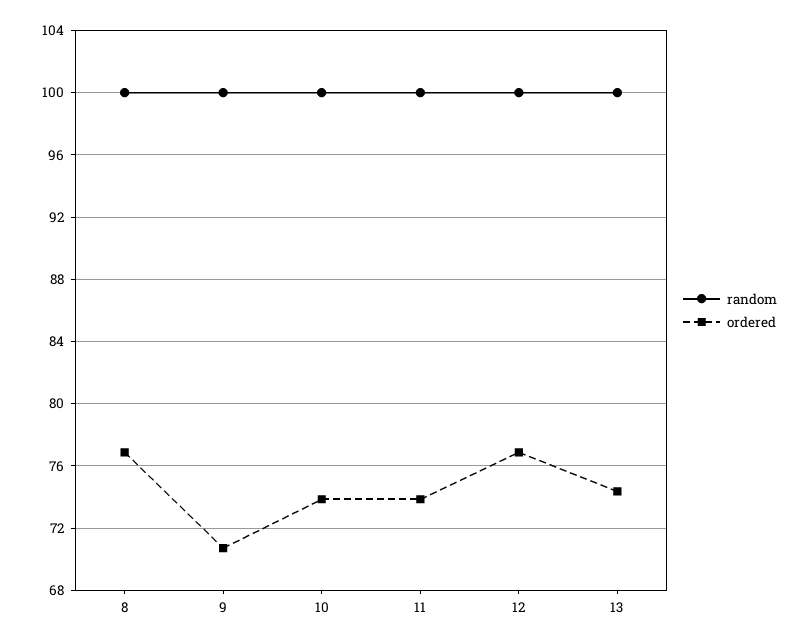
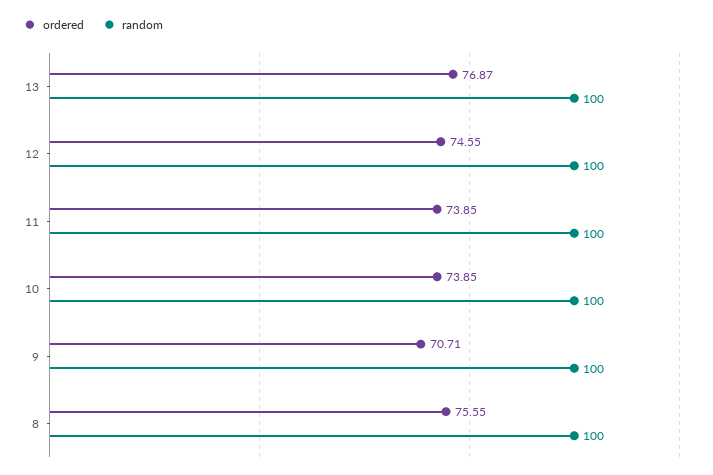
ordered, 8: 77 -> 75.55
ordered, 12: 77 -> 74.55
ordered, 13: 74.5 -> 76.87

